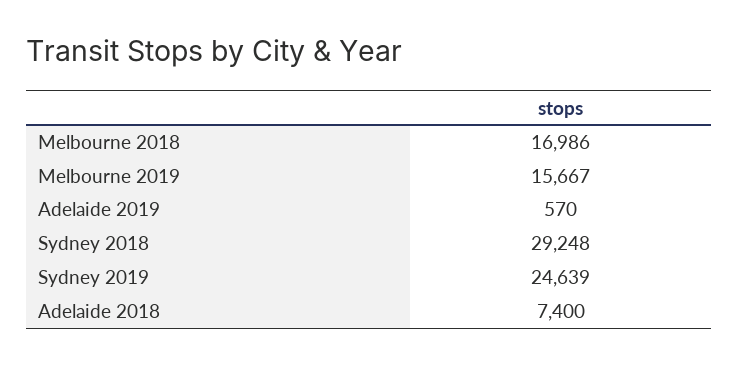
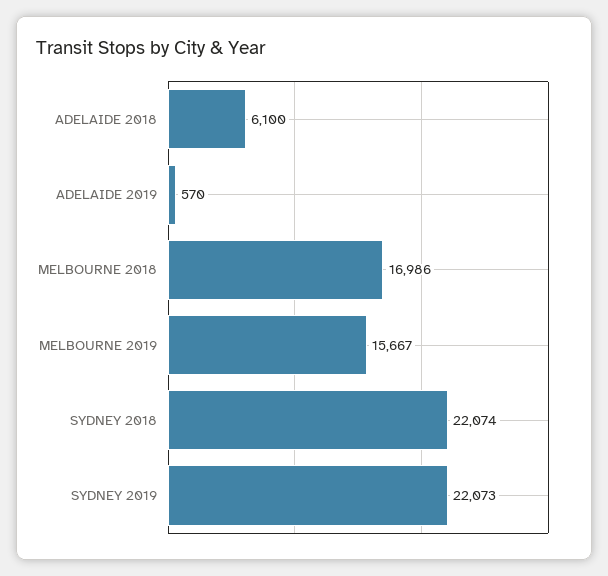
Sydney 2018: 29248 -> 22074
Sydney 2019: 24639 -> 22073
Adelaide 2018: 7400 -> 6100

